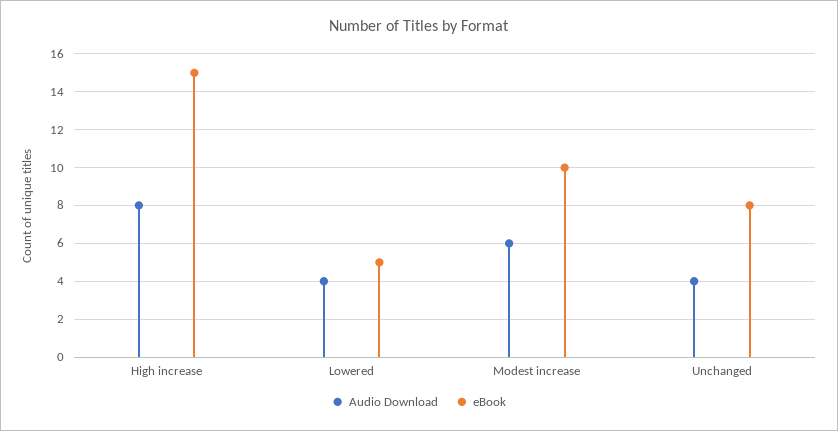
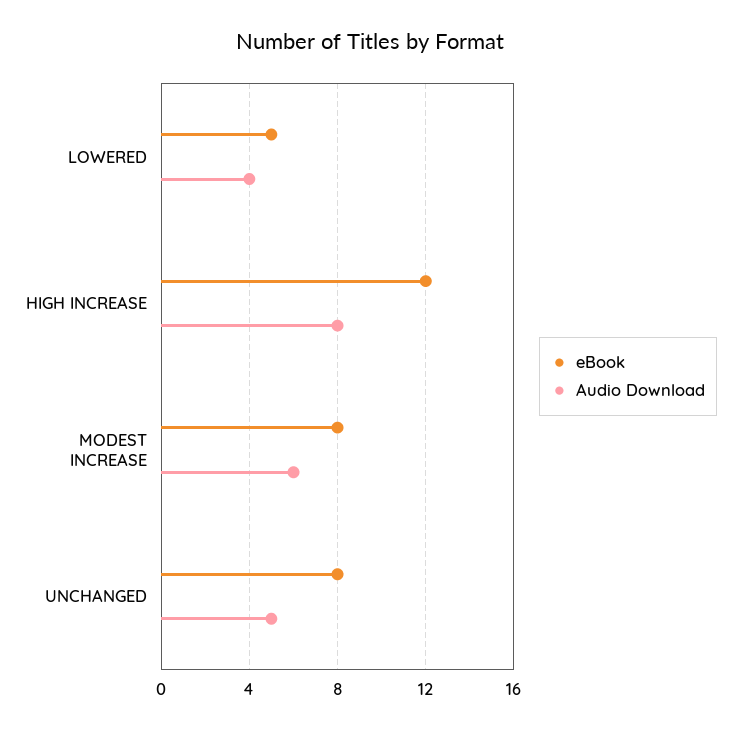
eBook, High increase: 15 -> 12
eBook, Modest increase: 10 -> 8
Audio Download, Unchanged: 4 -> 5

